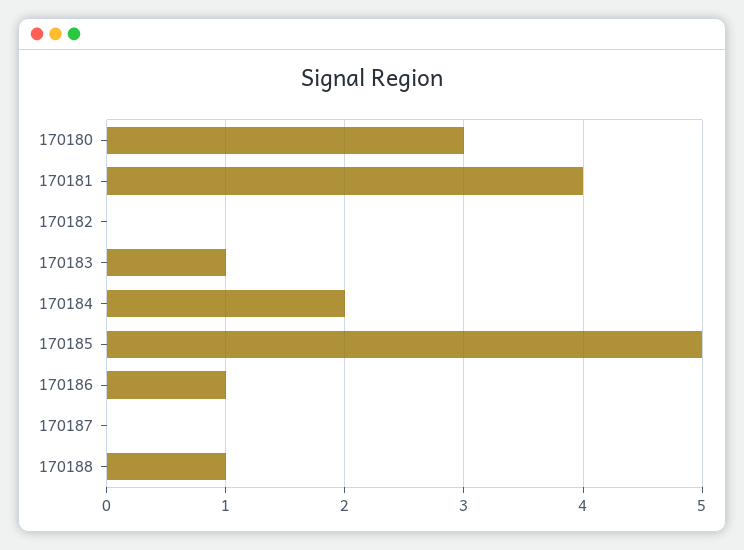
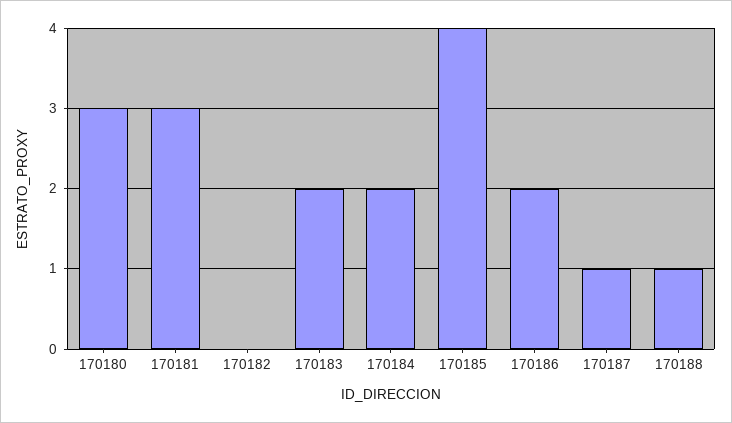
170181: 4 -> 3
170183: 1 -> 2
170185: 5 -> 4
170186: 1 -> 2
170187: 0 -> 1

